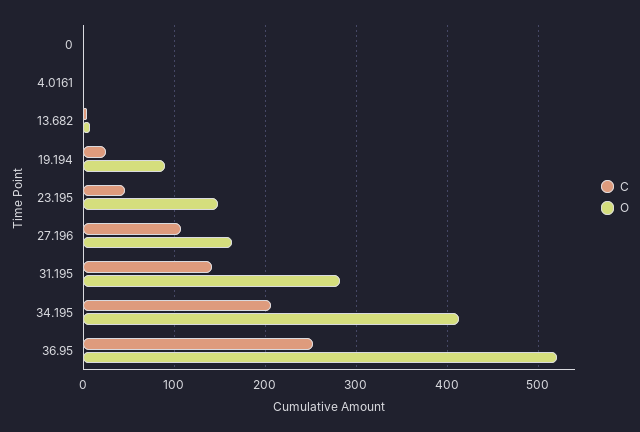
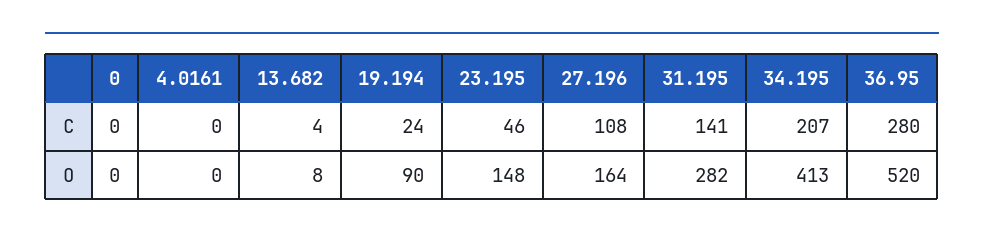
C, 36.95: 250 -> 280

